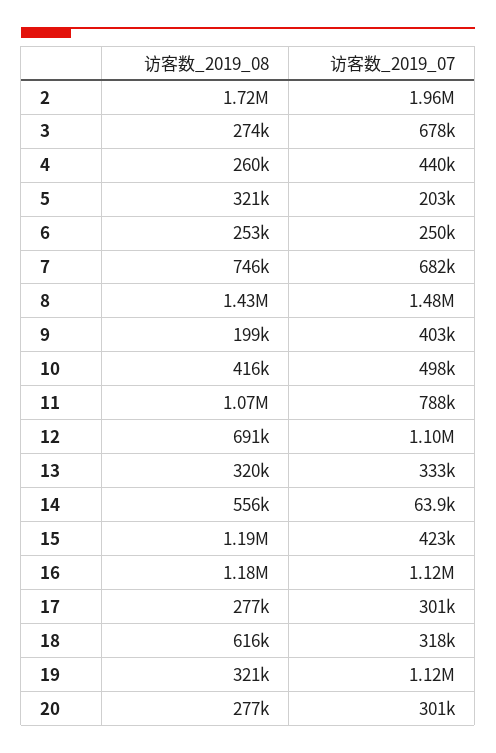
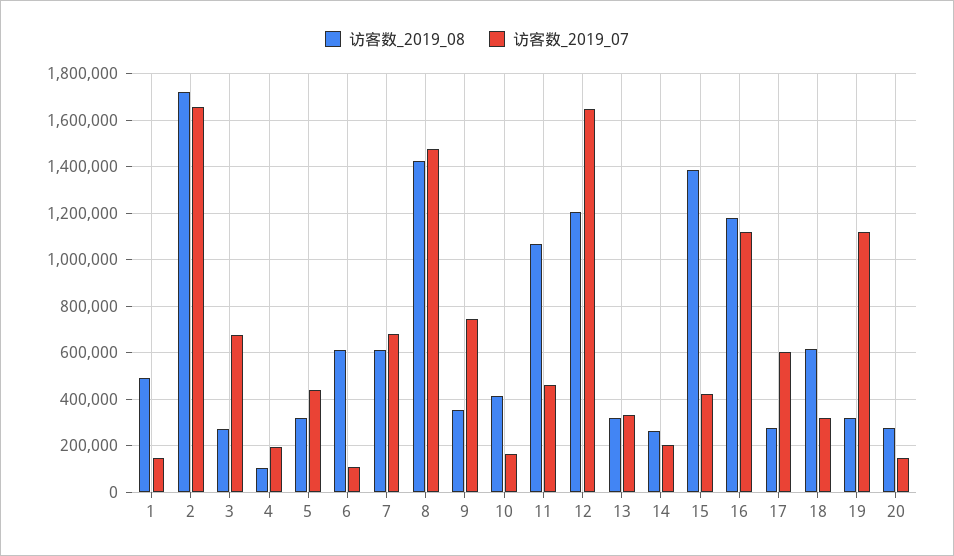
访客数_2019_07, 2: 1960000 -> 1650000
访客数_2019_08, 4: 260000 -> 100000
访客数_2019_07, 4: 440000 -> 200000
访客数_2019_07, 5: 203000 -> 450000
访客数_2019_08, 6: 253000 -> 600000
访客数_2019_07, 6: 250000 -> 100000
访客数_2019_08, 7: 746000 -> 600000
访客数_2019_08, 9: 199000 -> 350000
访客数_2019_07, 9: 403000 -> 750000
访客数_2019_07, 10: 498000 -> 150000
访客数_2019_07, 11: 788000 -> 450000
访客数_2019_08, 12: 691000 -> 1200000
访客数_2019_07, 12: 1100000 -> 1650000
访客数_2019_08, 14: 556000 -> 250000
访客数_2019_07, 14: 63900 -> 200000
访客数_2019_08, 15: 1190000 -> 1400000
访客数_2019_07, 17: 301000 -> 600000
访客数_2019_07, 20: 301000 -> 150000
访客数_2019_08, 1: none -> 500000
访客数_2019_07, 1: none -> 150000

